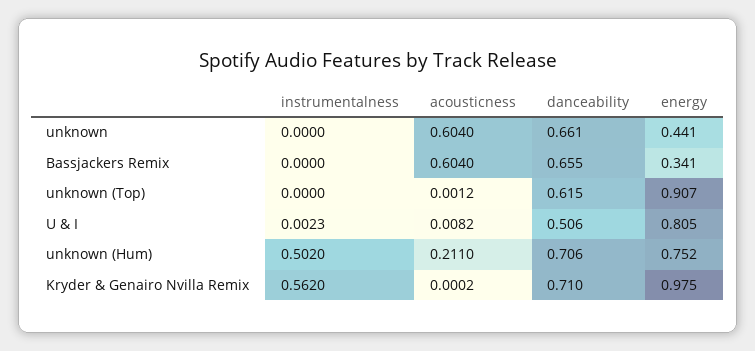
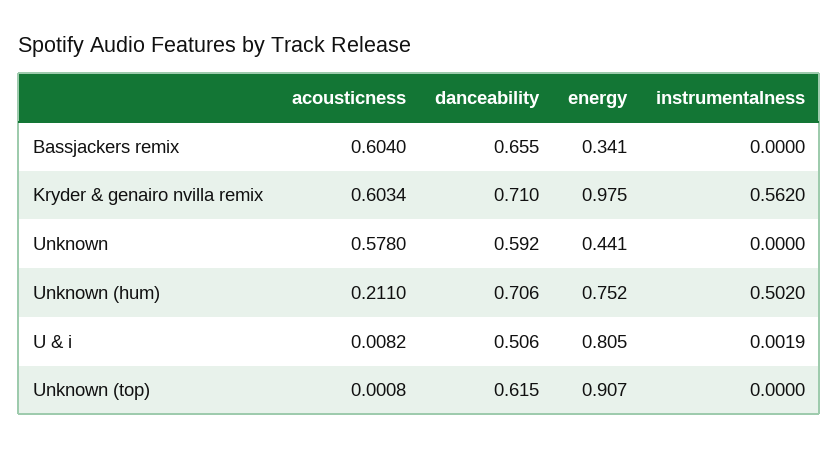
acousticness, unknown: 0.604 -> 0.578
danceability, unknown: 0.661 -> 0.592
acousticness, unknown (Top): 0.0012 -> 0.0008
instrumentalness, U & I: 0.0023 -> 0.0019
acousticness, Kryder & Genairo Nvilla Remix: 0.0002 -> 0.6034

